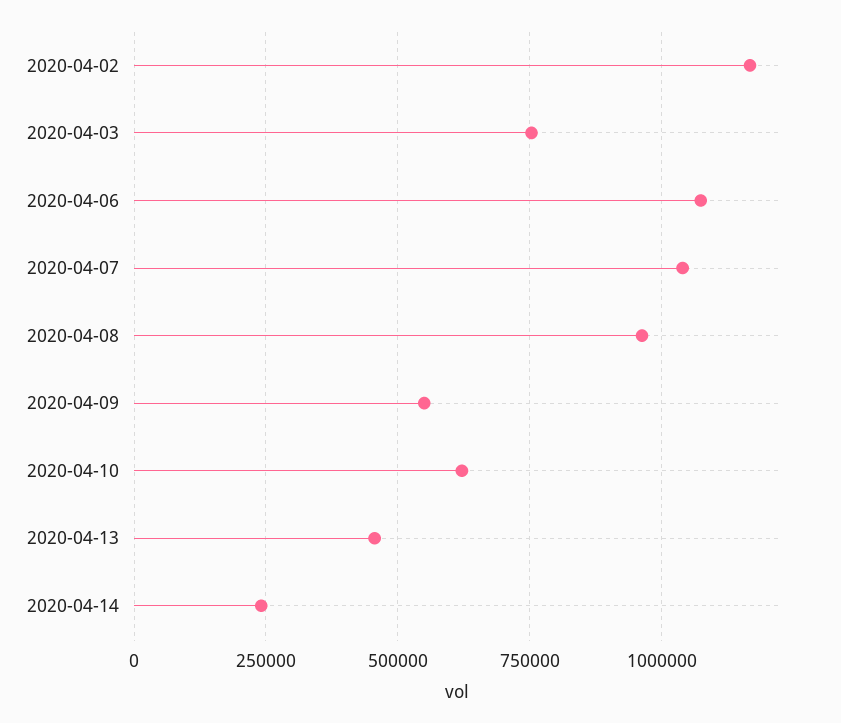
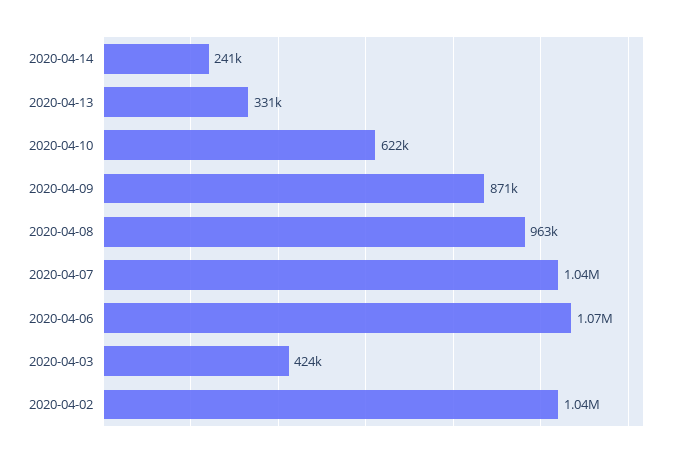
2020-04-02: 1175000 -> 1040000
2020-04-03: 750000 -> 424000
2020-04-09: 550000 -> 871000
2020-04-13: 450000 -> 331000

